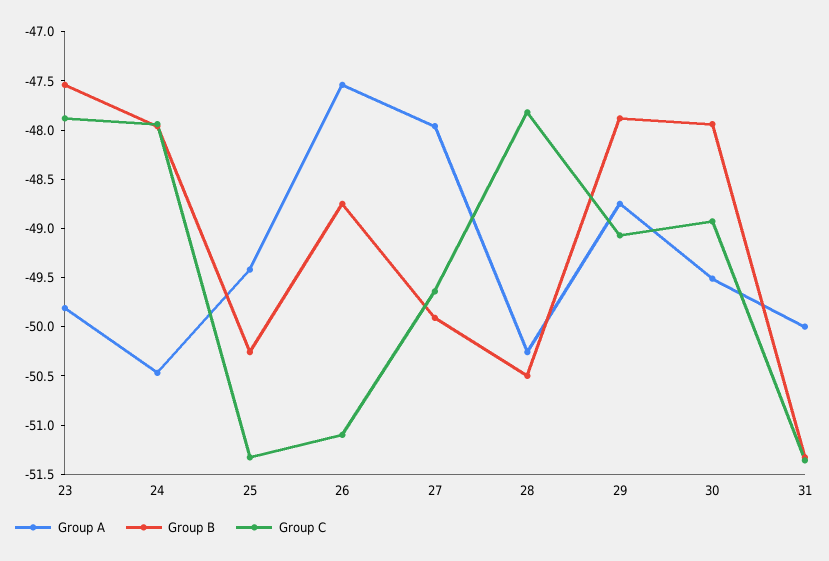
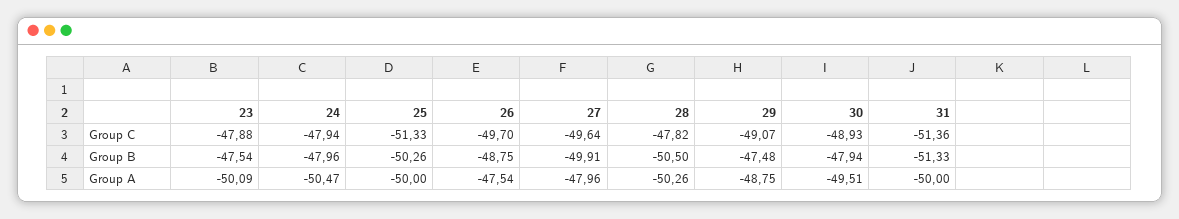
Group A, 23: -49.8 -> -50.09
Group A, 25: -49.4 -> -50
Group C, 26: -51.1 -> -49.7
Group B, 29: -47.9 -> -47.48

